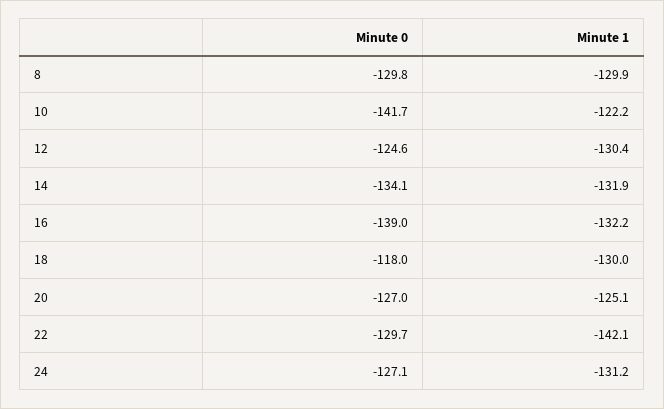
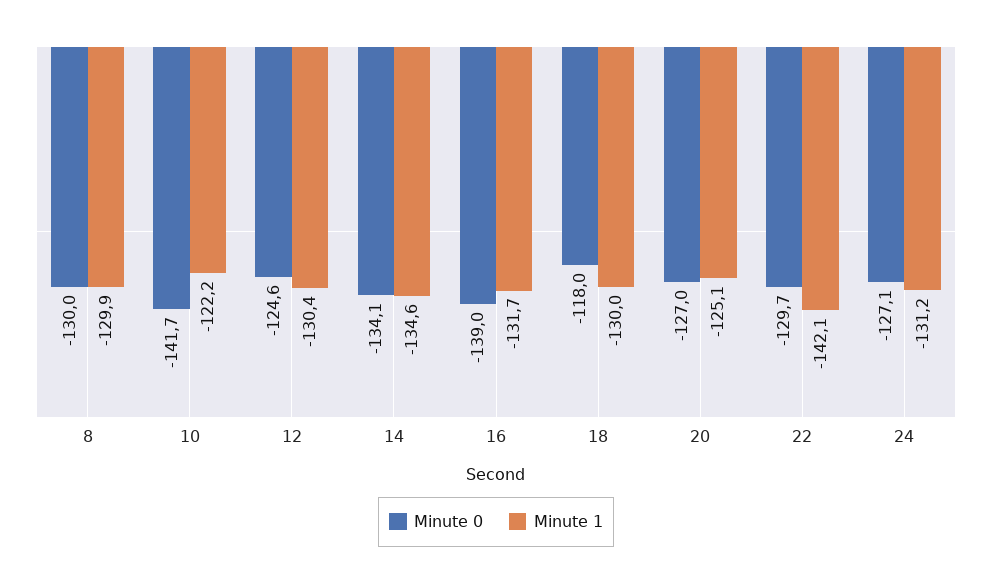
Minute 0, 8: -129.8 -> -130
Minute 1, 14: -131.9 -> -134.6
Minute 1, 16: -132.2 -> -131.7

